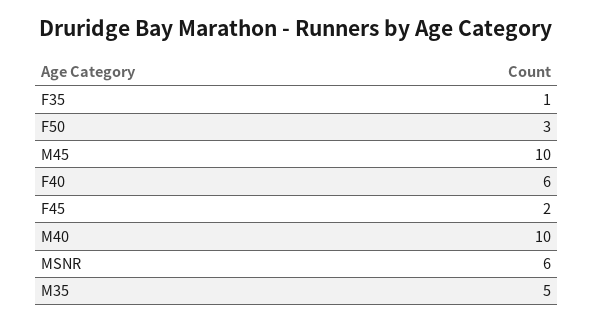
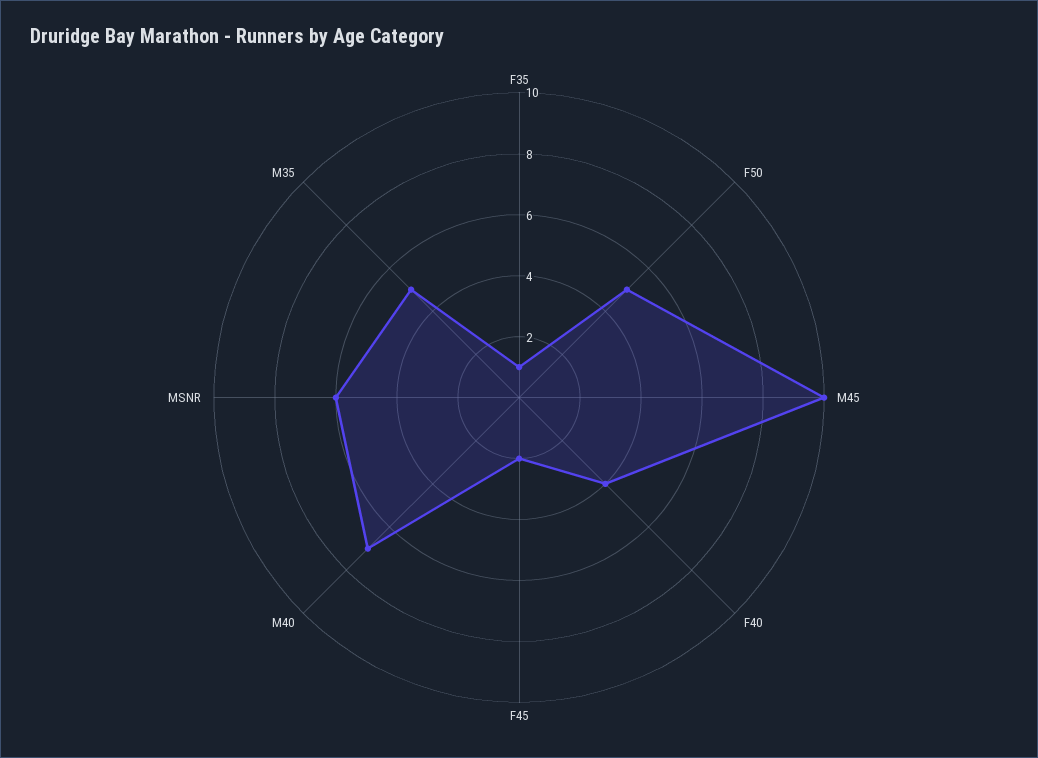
F50: 3 -> 5
F40: 6 -> 4
M40: 10 -> 7

